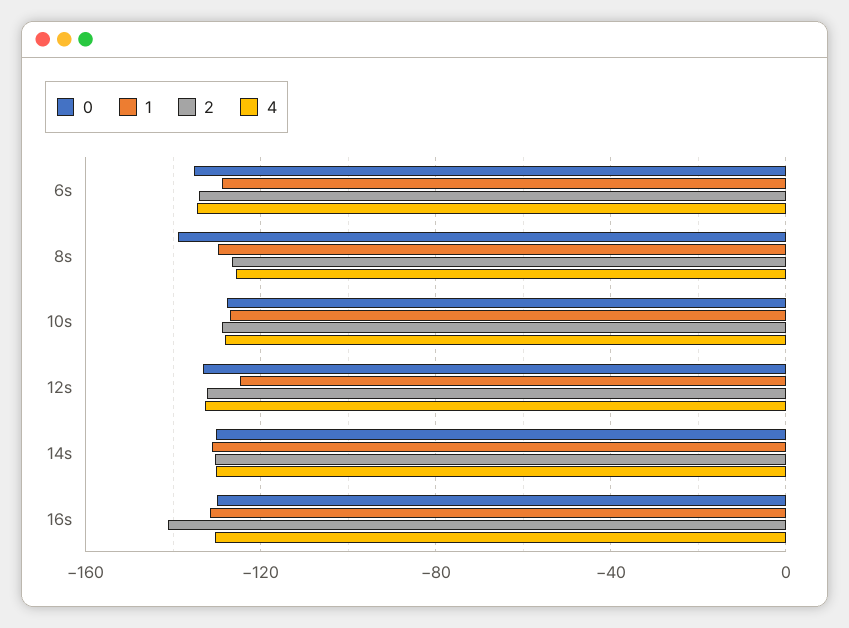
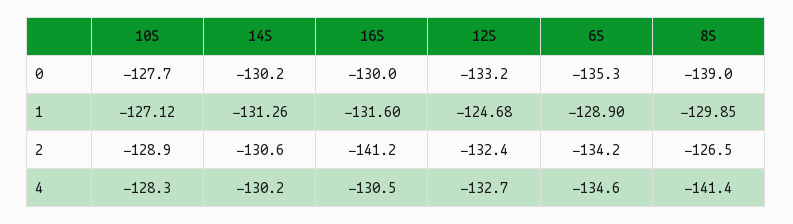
4, 8s: -125 -> -141.4

